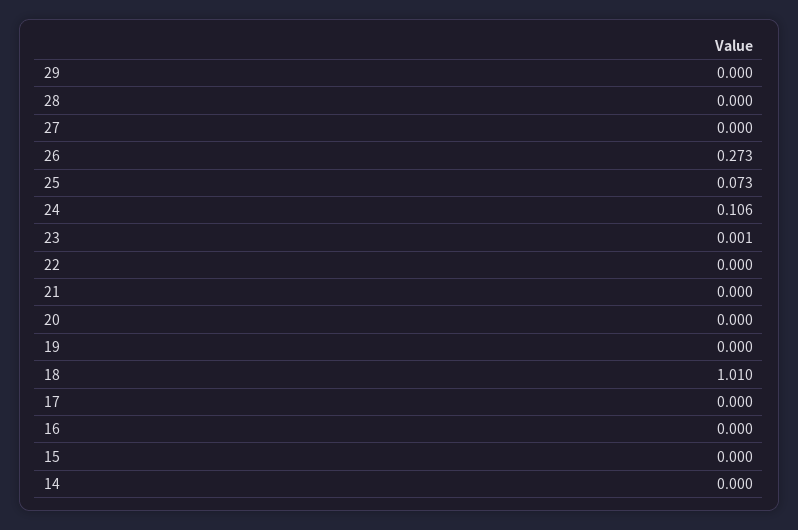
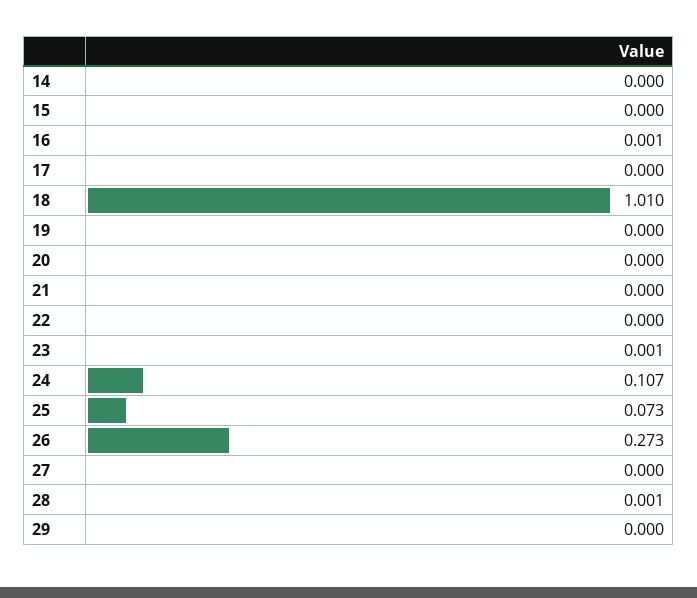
28: 0 -> 0.001
24: 0.106 -> 0.107
16: 0 -> 0.001

